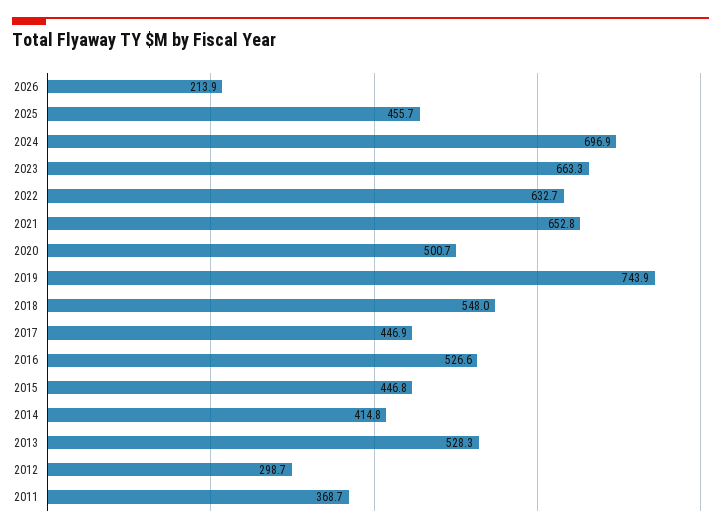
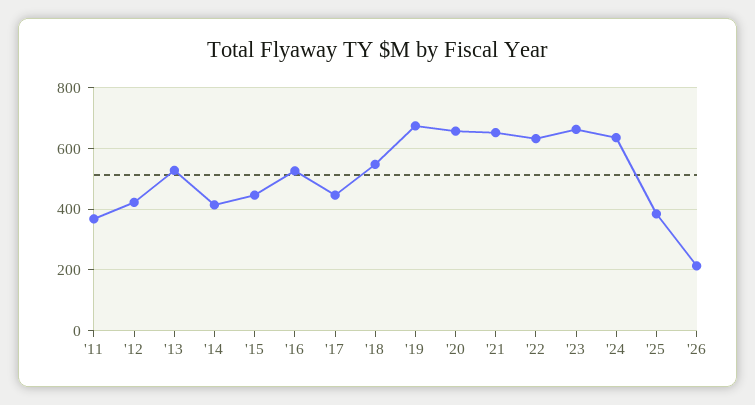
2025: 455.7 -> 380
2024: 696.9 -> 640
2020: 500.7 -> 660
2019: 743.9 -> 680
2012: 298.7 -> 420

